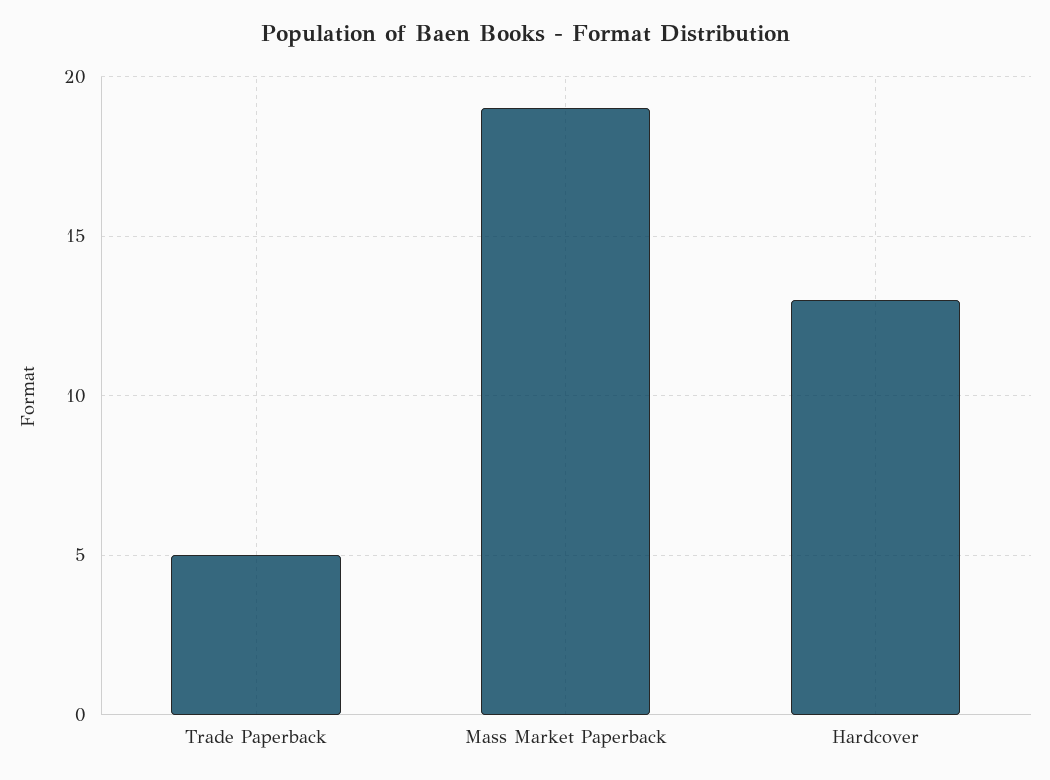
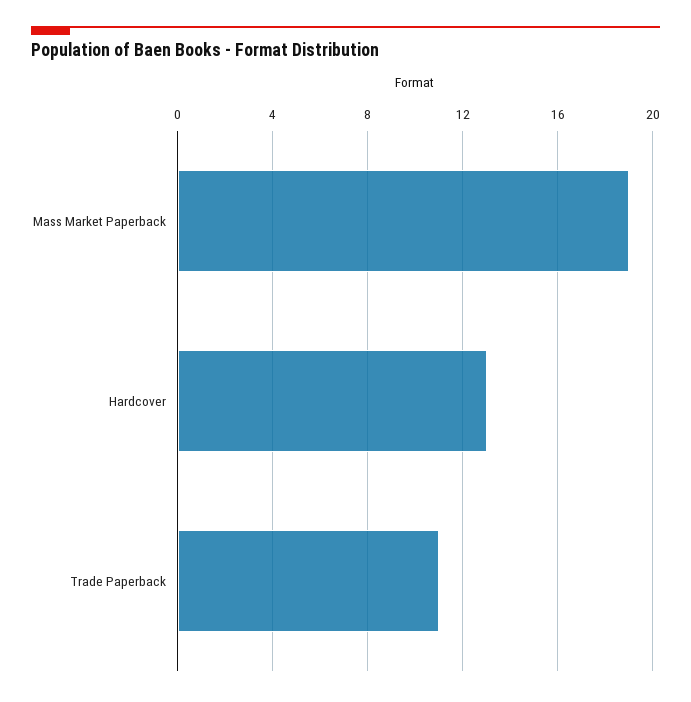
Trade Paperback: 5 -> 11

